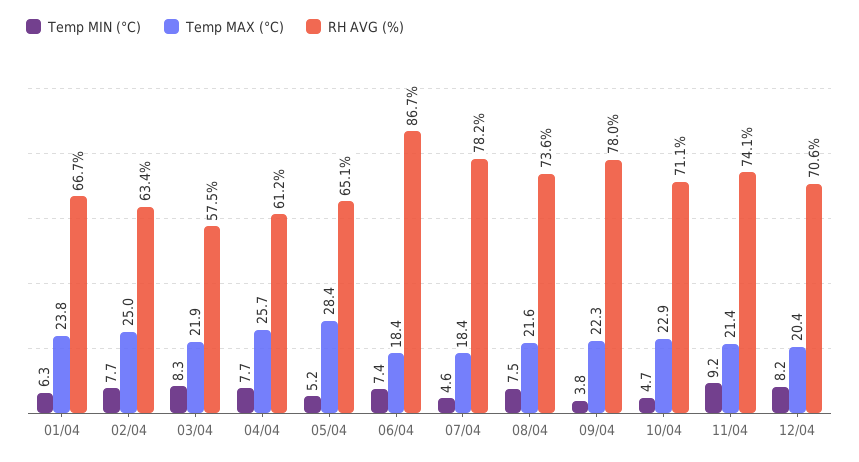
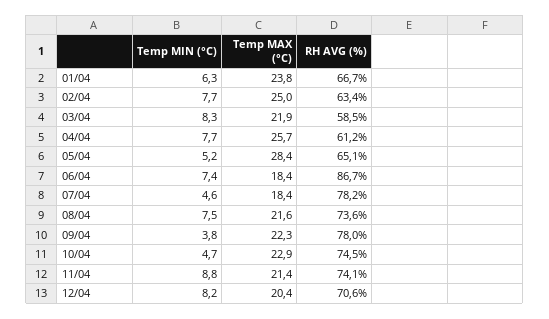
RH AVG (%), 03/04: 57.5 -> 58.5
RH AVG (%), 10/04: 71.1 -> 74.5
Temp MIN (°C), 11/04: 9.2 -> 8.8

